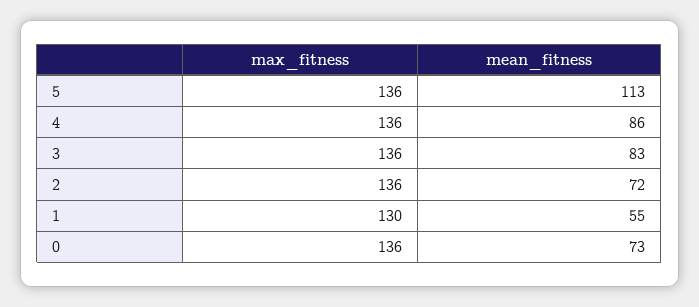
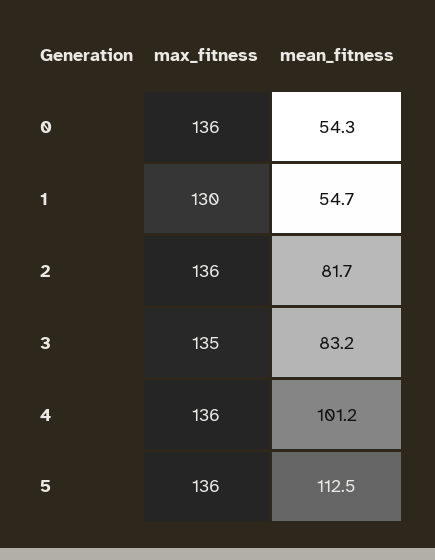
mean_fitness, 4: 86 -> 101.2
max_fitness, 3: 136 -> 135
mean_fitness, 2: 72 -> 81.7
mean_fitness, 0: 73 -> 54.3

